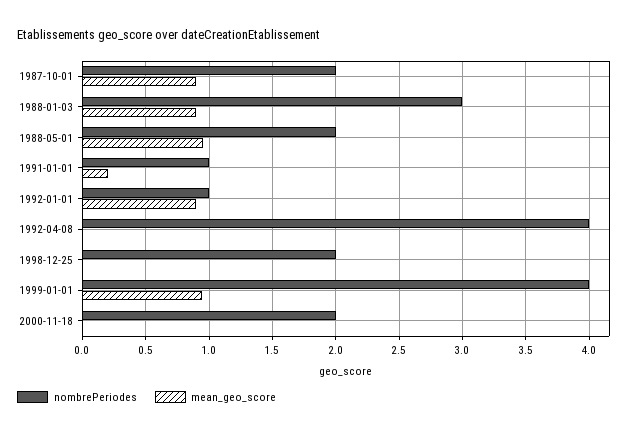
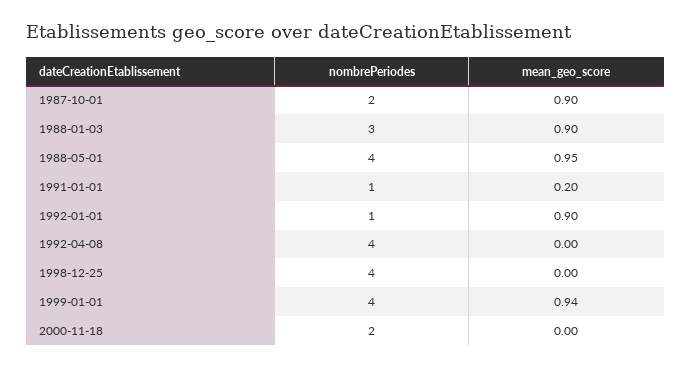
nombrePeriodes, 1988-05-01: 2 -> 4
nombrePeriodes, 1998-12-25: 2 -> 4

